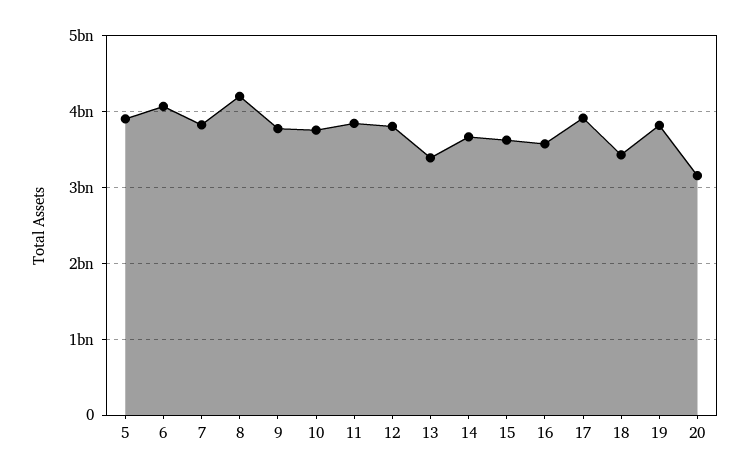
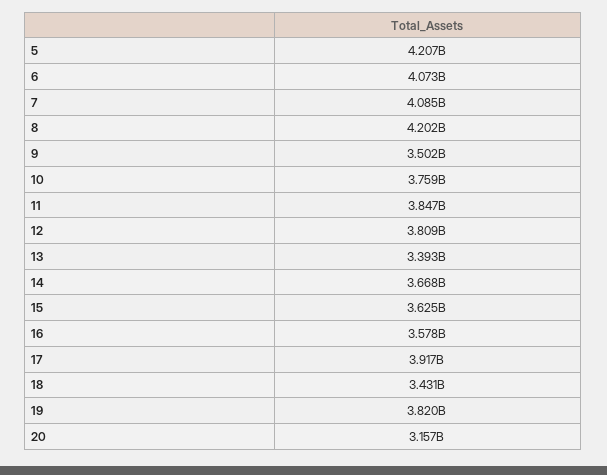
5: 3900000000 -> 4207000000
7: 3800000000 -> 4085000000
9: 3800000000 -> 3502000000

